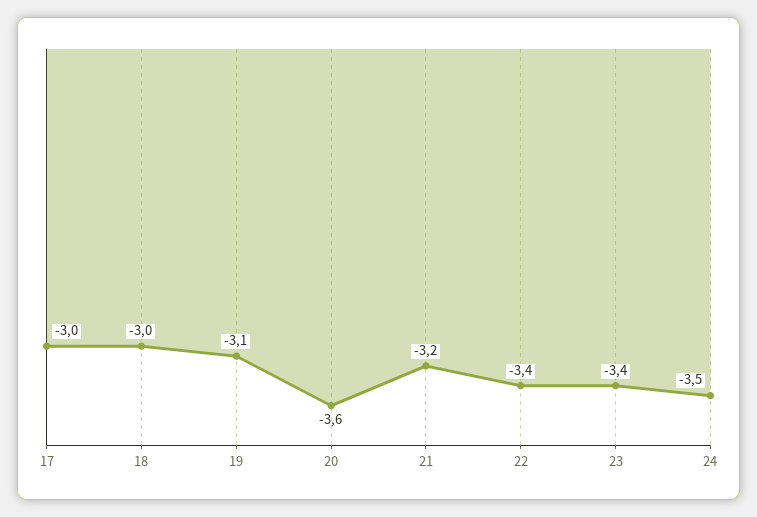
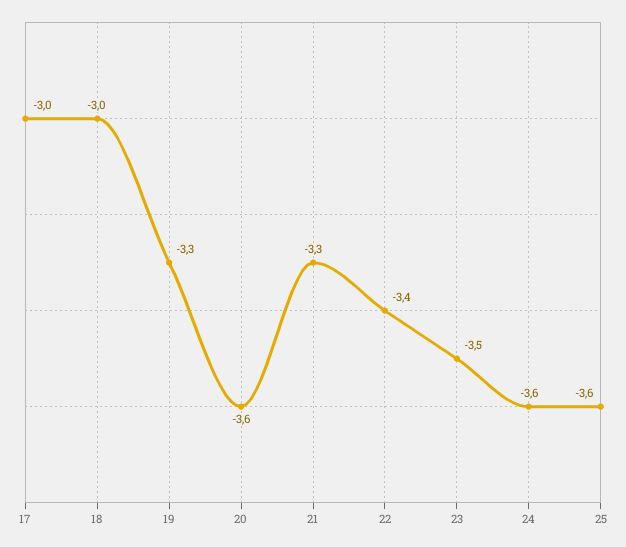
19: -3.1 -> -3.3
21: -3.2 -> -3.3
23: -3.4 -> -3.5
24: -3.5 -> -3.6
25: none -> -3.6

